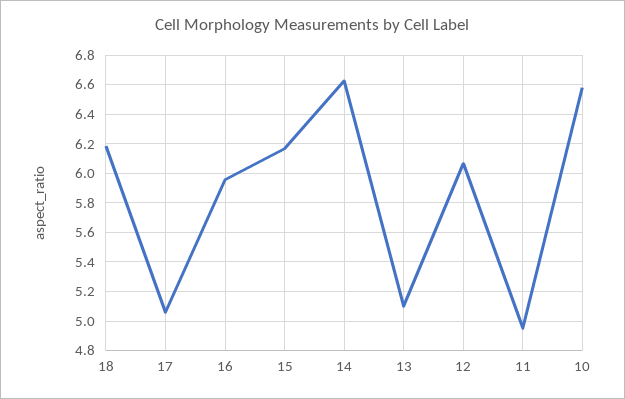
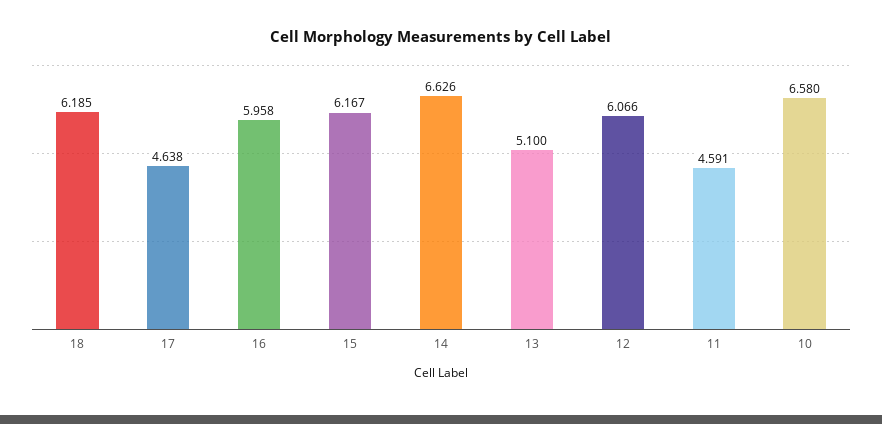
17: 5.05 -> 4.638
11: 4.95 -> 4.591

